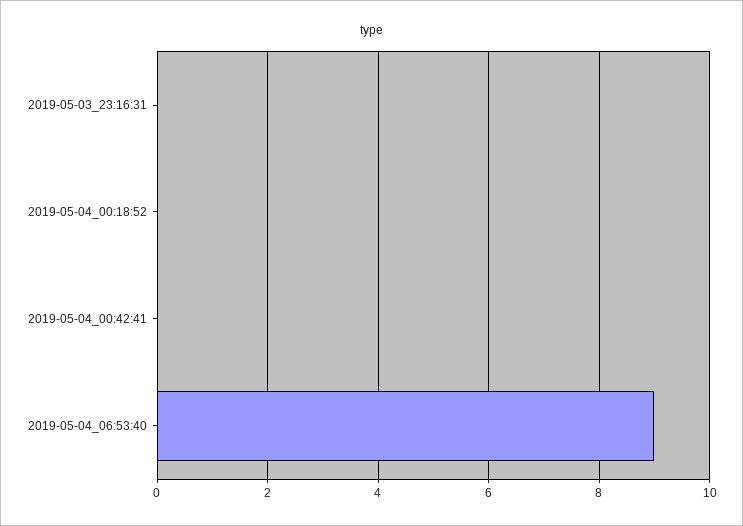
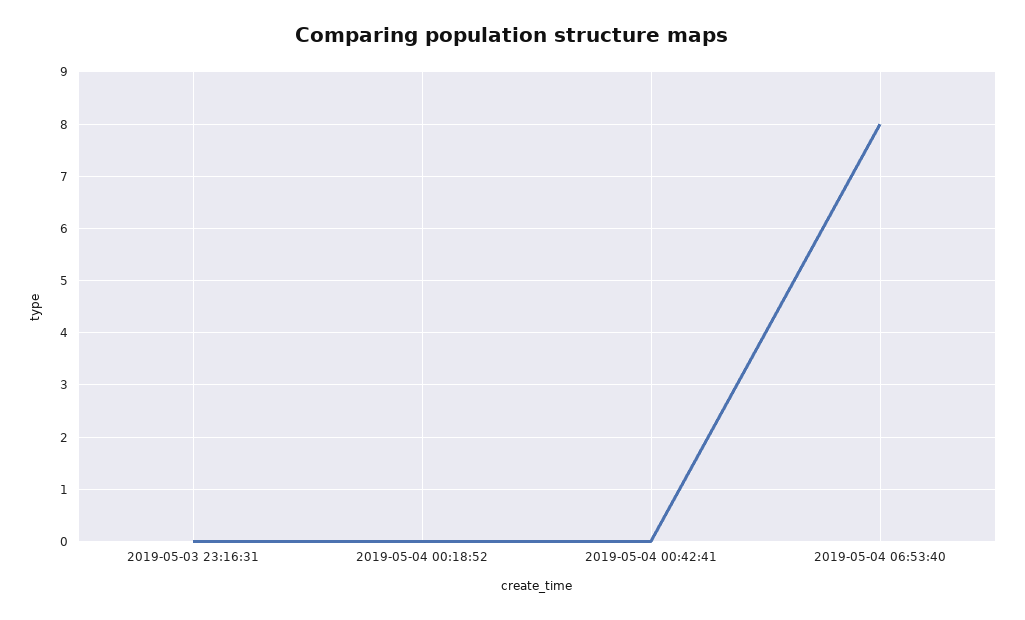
2019-05-04_06:53:40: 9 -> 8

